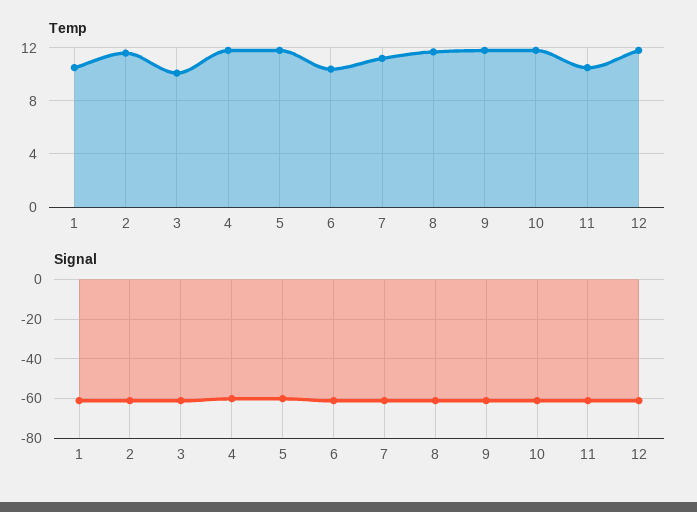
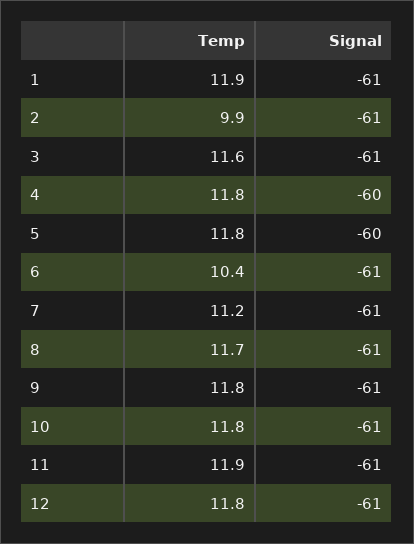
Temp, 1: 10.5 -> 11.9
Temp, 2: 11.5 -> 9.9
Temp, 3: 10 -> 11.6
Temp, 11: 10.5 -> 11.9

